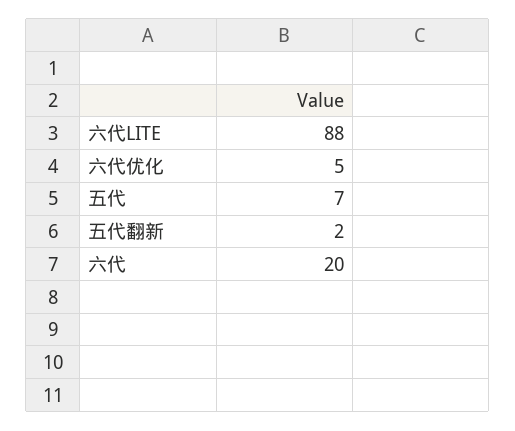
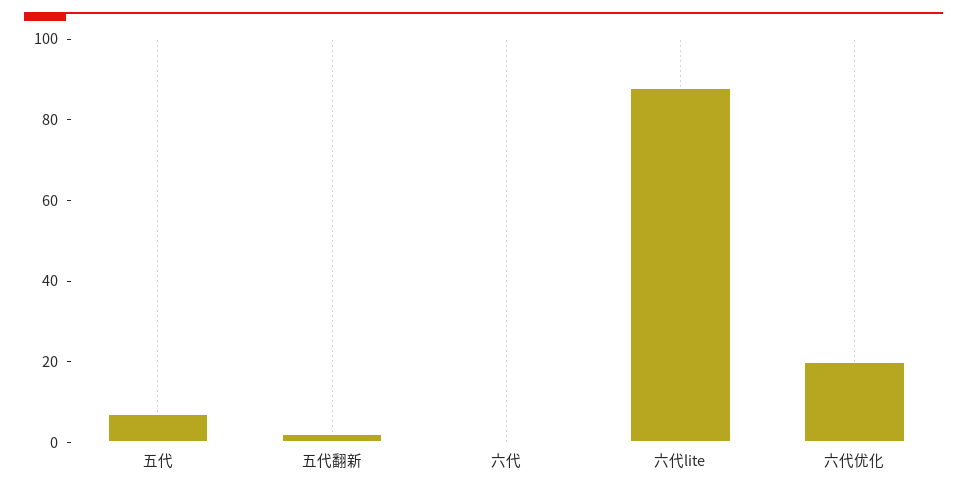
六代优化: 5 -> 20
六代: 20 -> 0

